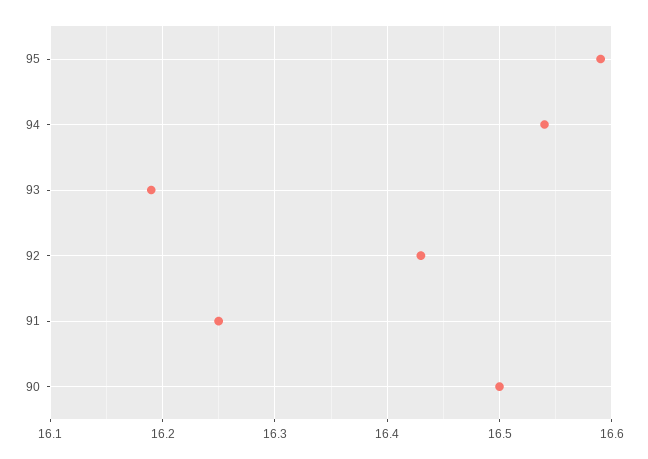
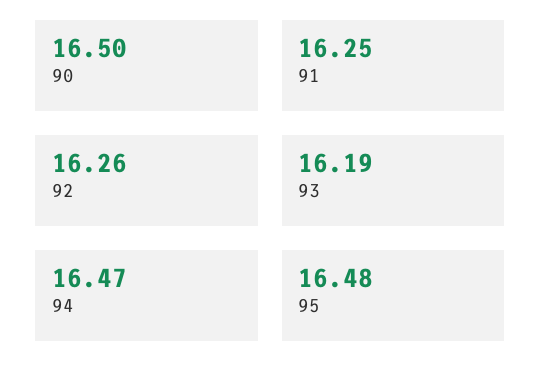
95: 16.59 -> 16.48
94: 16.54 -> 16.47
92: 16.43 -> 16.26

